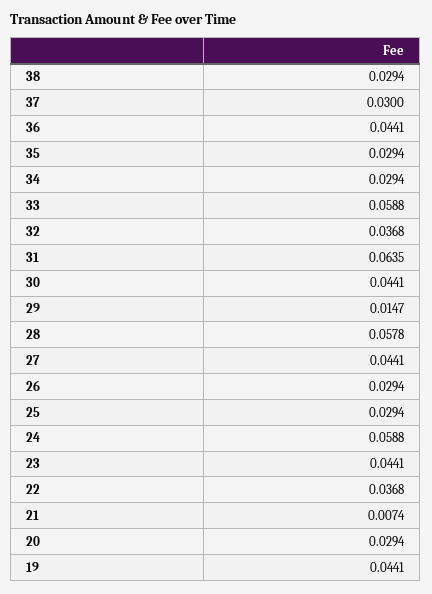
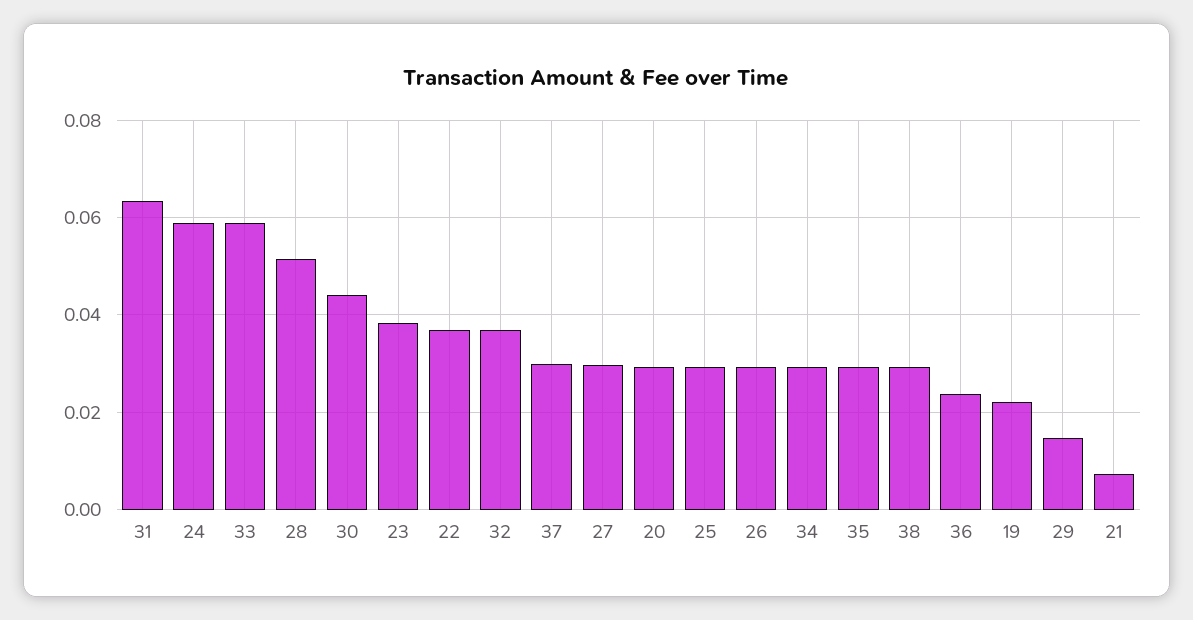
36: 0.0441 -> 0.024
28: 0.0578 -> 0.052
27: 0.0441 -> 0.03
23: 0.0441 -> 0.038
19: 0.0441 -> 0.022

